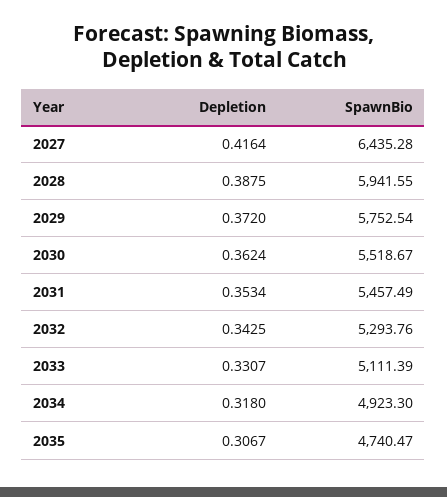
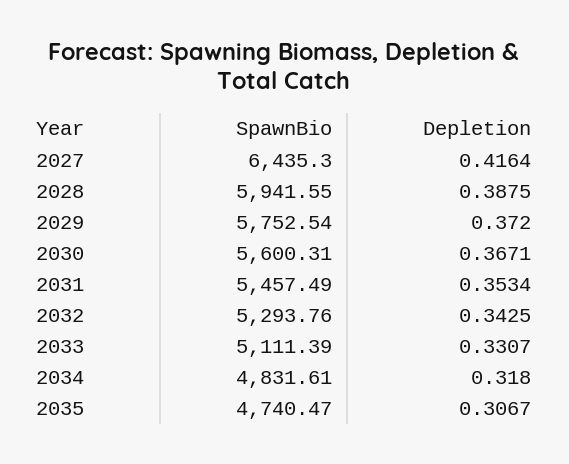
SpawnBio, 2027: 6435.28 -> 6435.3
Depletion, 2030: 0.3624 -> 0.3671
SpawnBio, 2030: 5518.67 -> 5600.31
SpawnBio, 2034: 4923.3 -> 4831.61

